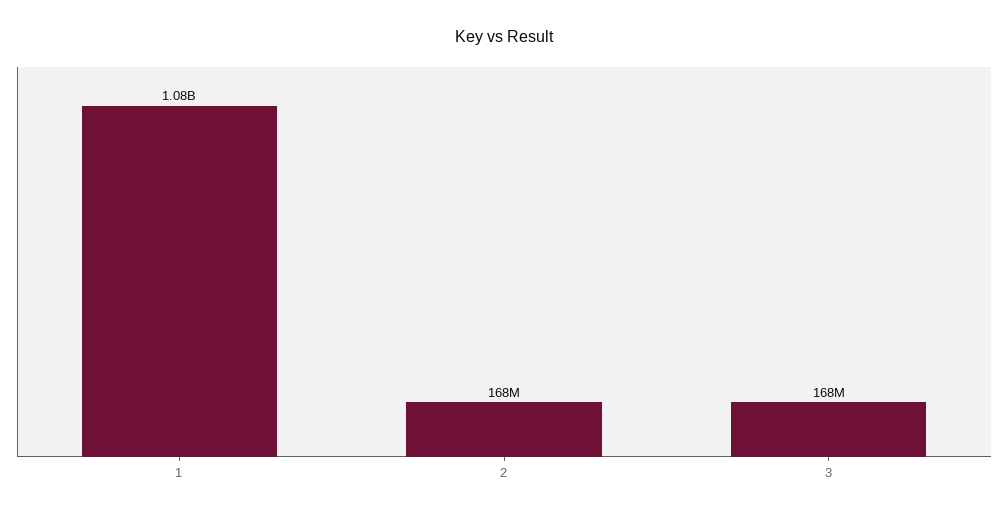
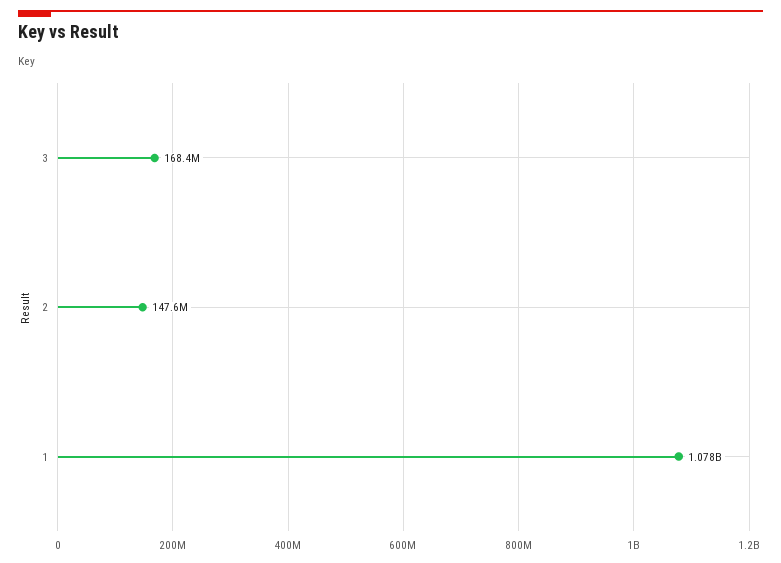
2: 168000000 -> 147600000

